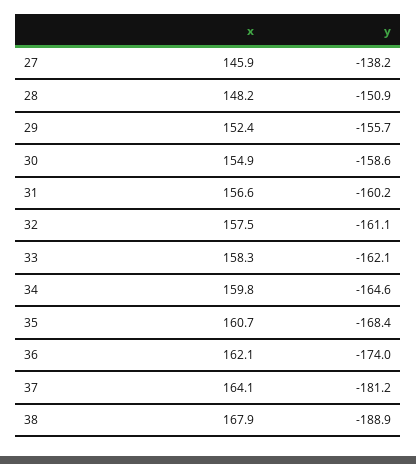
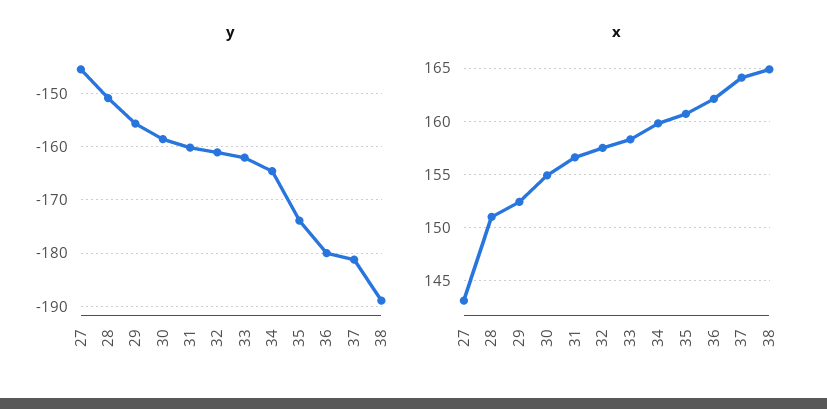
x, 27: 145.9 -> 143
y, 27: -138.2 -> -146
x, 28: 148.2 -> 151
y, 35: -168.4 -> -174
y, 36: -174 -> -180
x, 38: 167.9 -> 165

